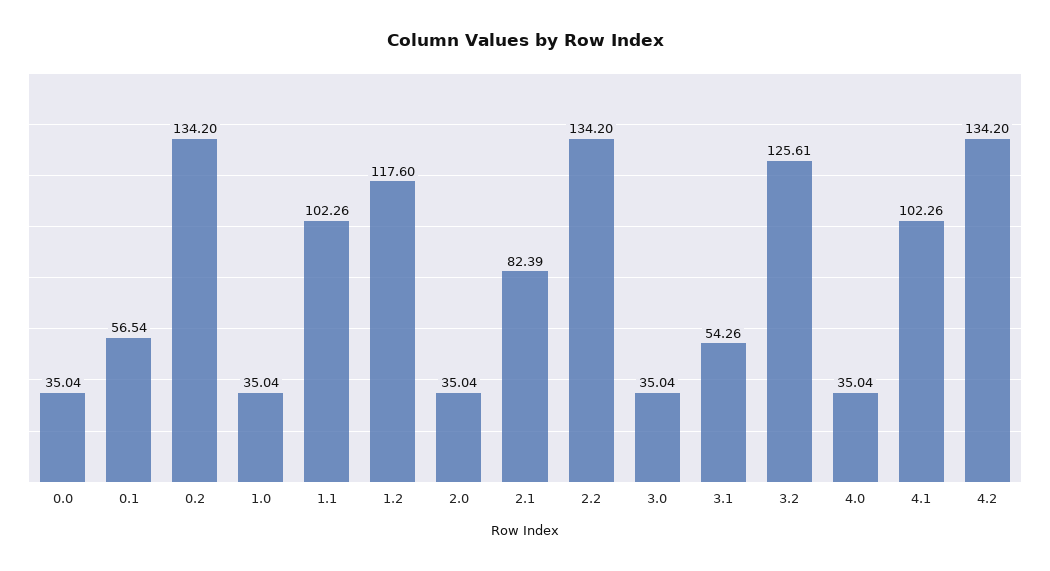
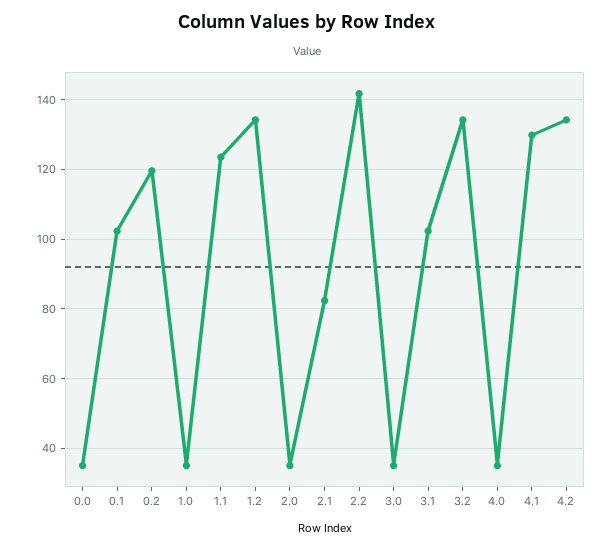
0.1: 56.54 -> 102
0.2: 134.2 -> 120
1.1: 102.26 -> 124
1.2: 117.6 -> 134
2.2: 134.2 -> 142
3.1: 54.26 -> 102
3.2: 125.61 -> 134
4.1: 102.26 -> 130

